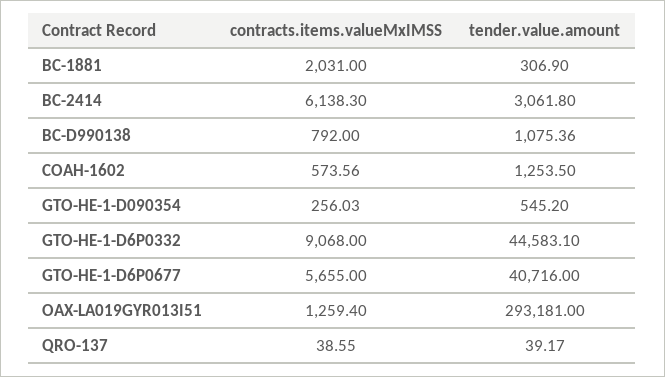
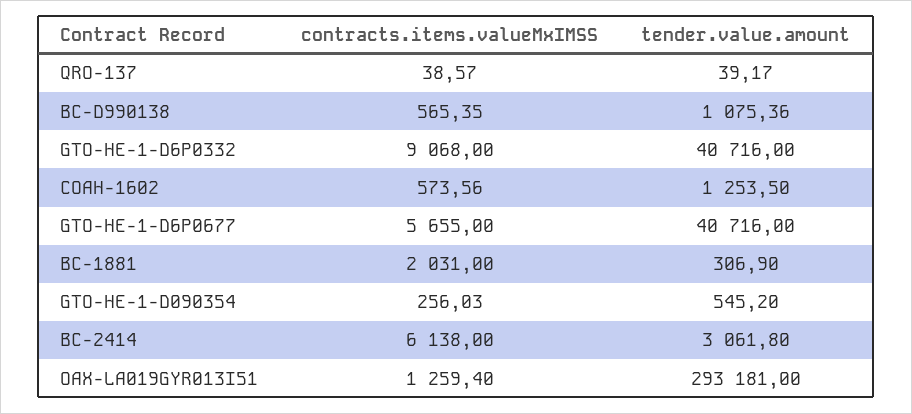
contracts.items.valueMxIMSS, BC-2414: 6138.3 -> 6138
contracts.items.valueMxIMSS, BC-D990138: 792 -> 565.35
tender.value.amount, GTO-HE-1-D6P0332: 44583.1 -> 40716
contracts.items.valueMxIMSS, QRO-137: 38.55 -> 38.57

